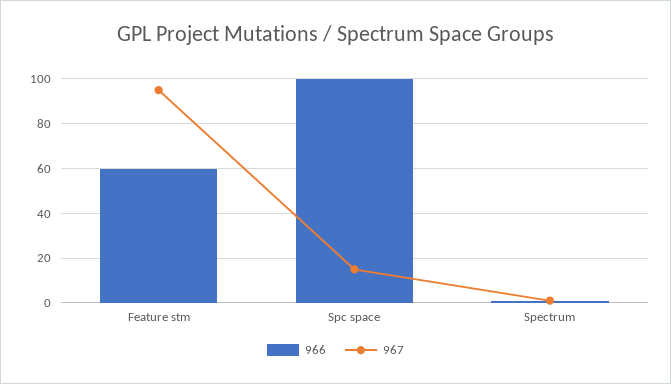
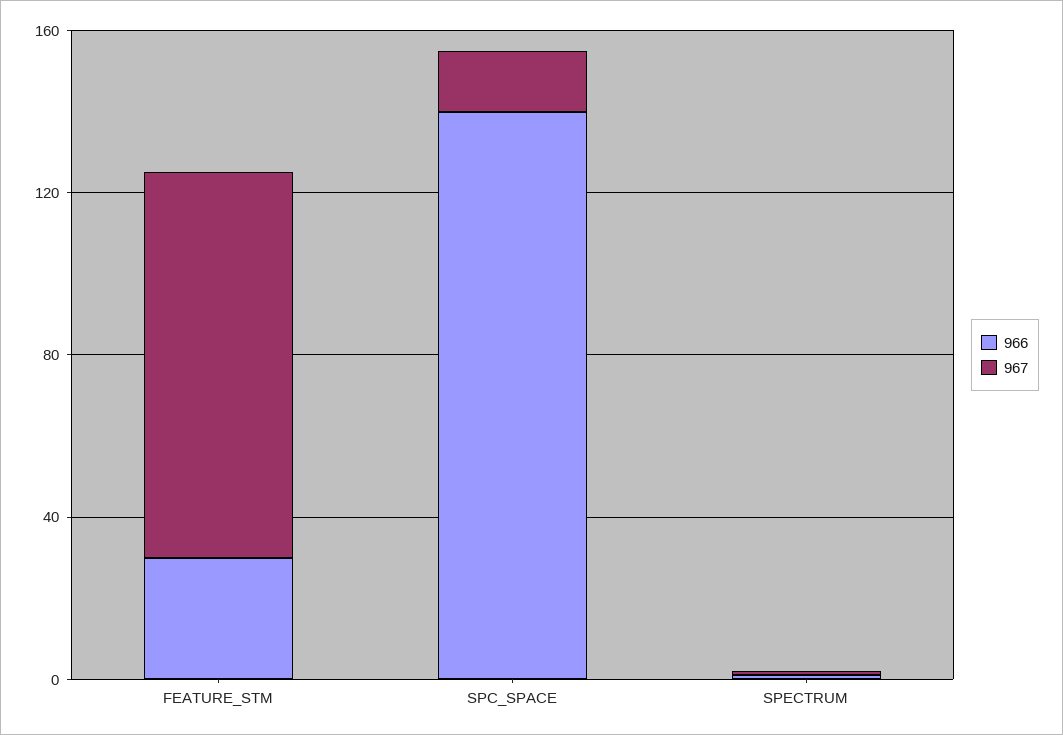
966, Feature stm: 60 -> 30
966, Spc space: 100 -> 140

